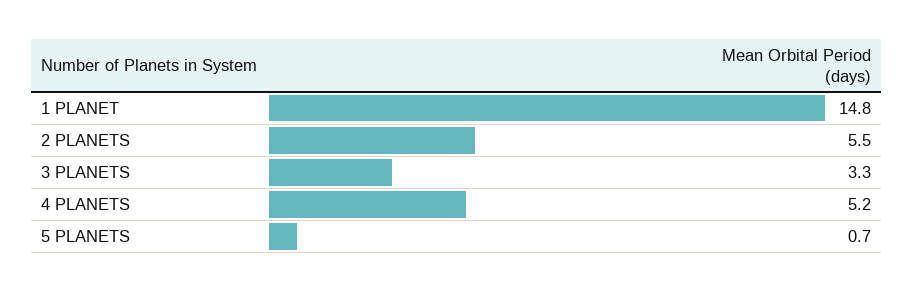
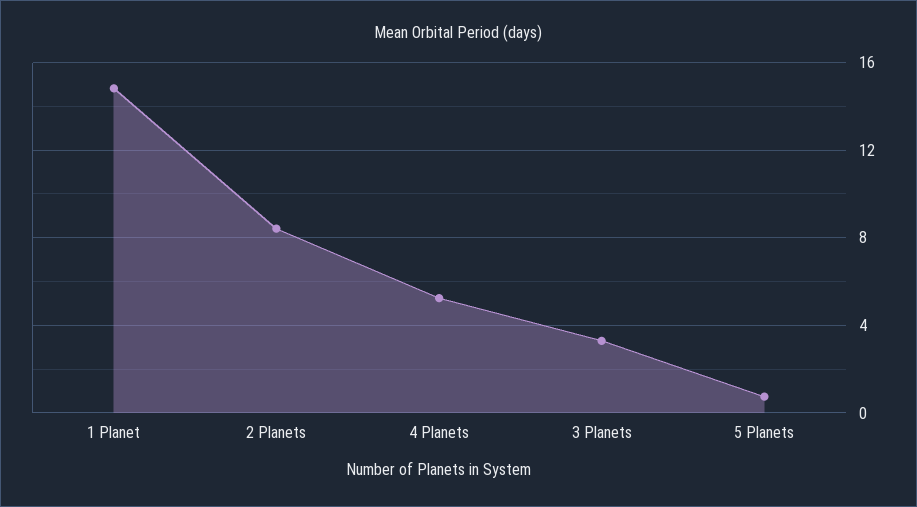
2 PLANETS: 5.5 -> 8.5

